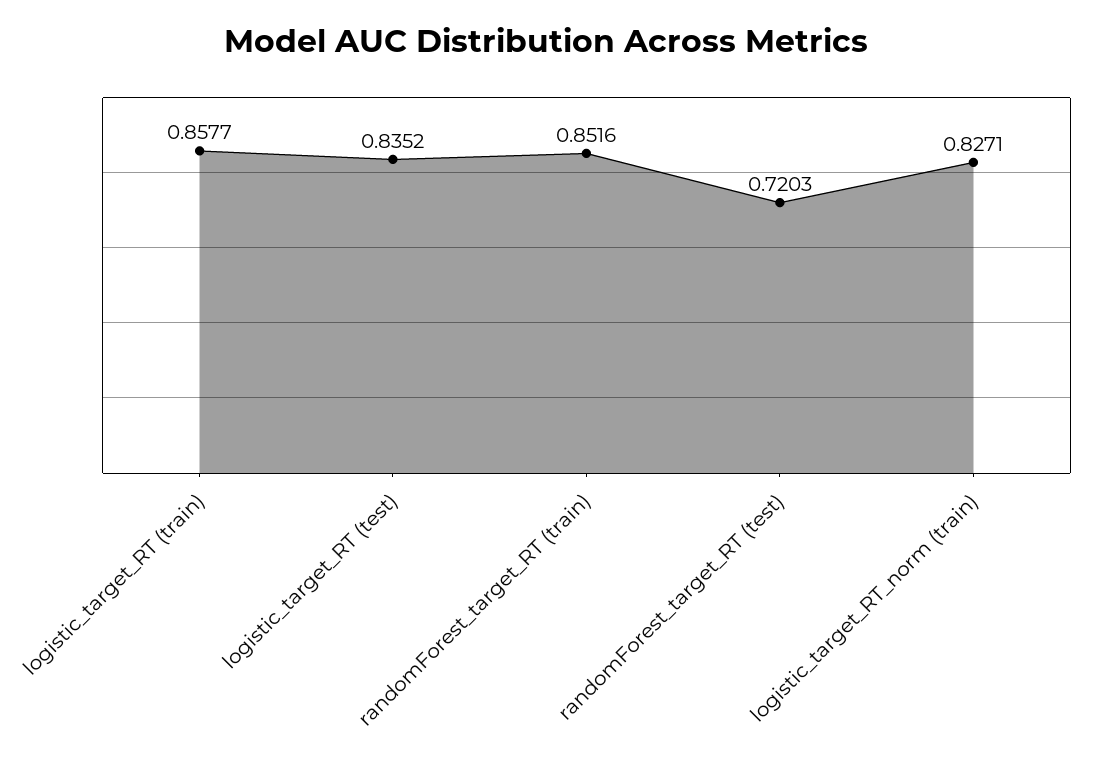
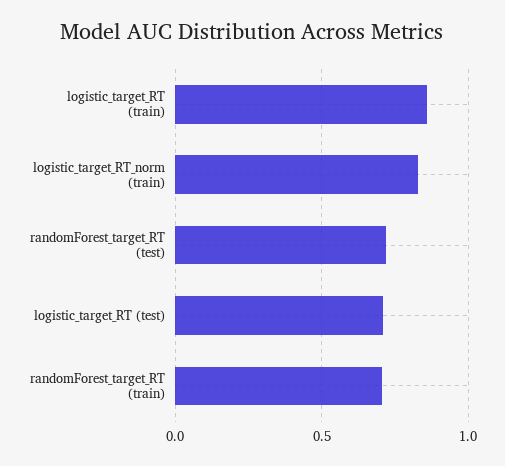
logistic_target_RT (test): 0.8352 -> 0.7
randomForest_target_RT (train): 0.8516 -> 0.7

